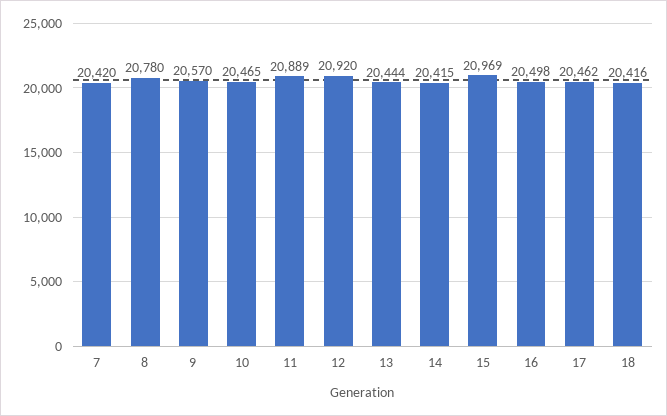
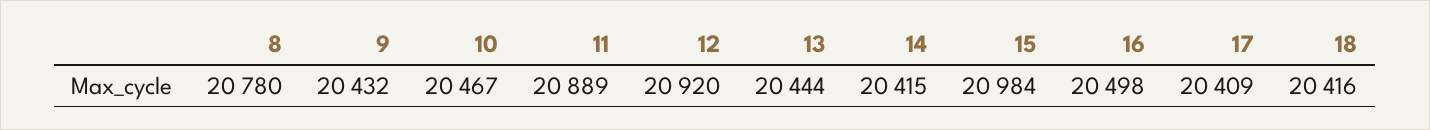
7: 20420 -> none
9: 20570 -> 20432
10: 20465 -> 20467
15: 20969 -> 20984
17: 20462 -> 20409

